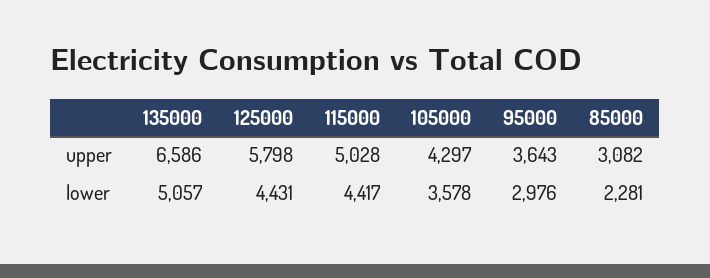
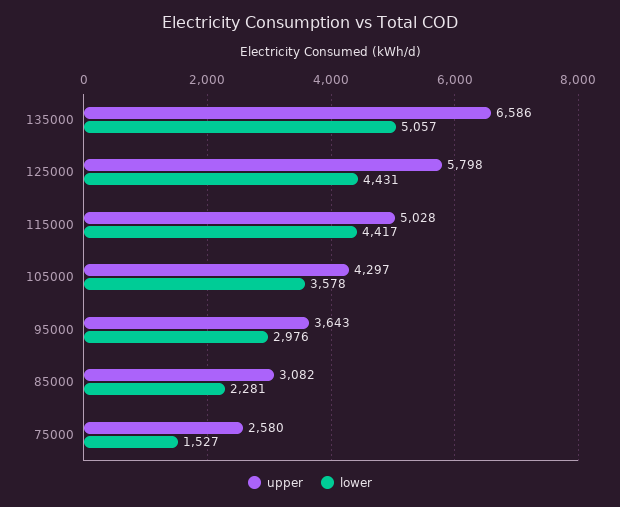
upper, 75000: none -> 2580
lower, 75000: none -> 1527

